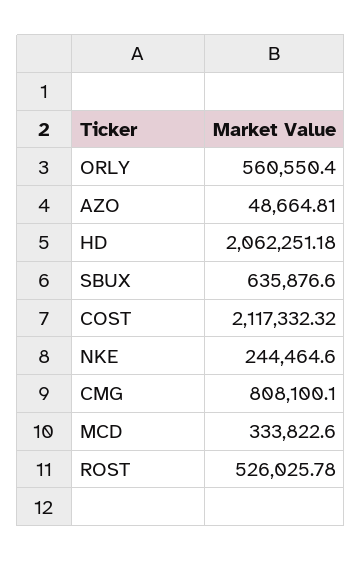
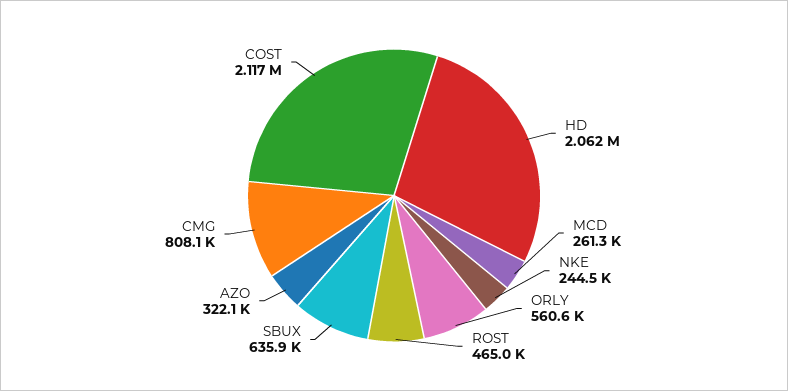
AZO: 48664.81 -> 322100
MCD: 333822.6 -> 261300
ROST: 526025.78 -> 465000

